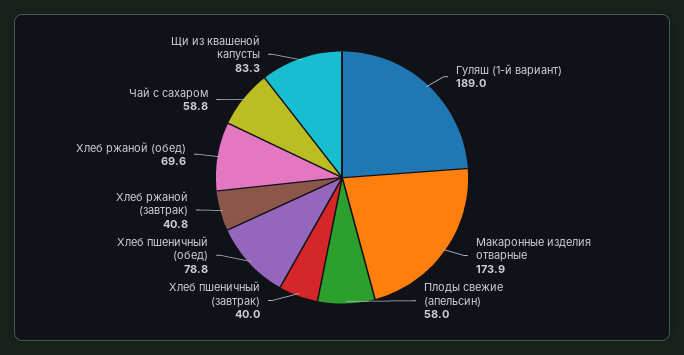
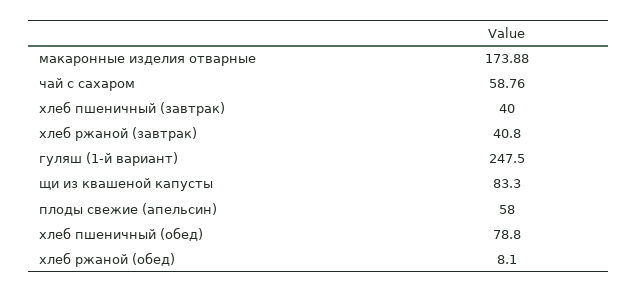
Гуляш (1-й вариант): 189 -> 247.5
Хлеб ржаной (обед): 69.6 -> 8.1

